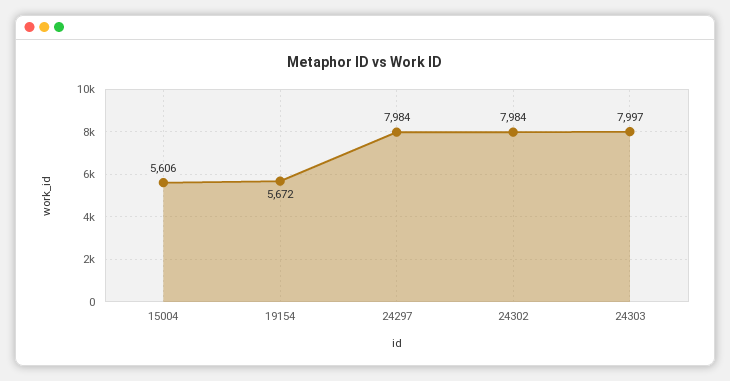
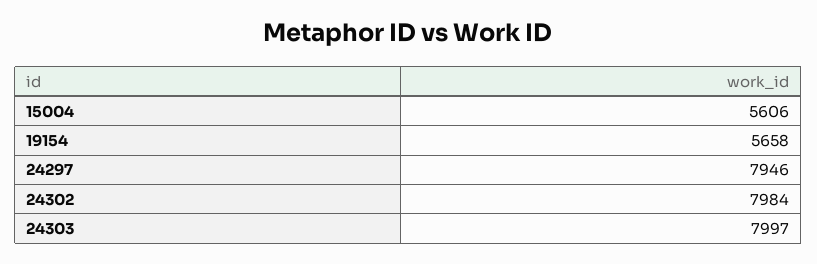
19154: 5672 -> 5658
24297: 7984 -> 7946

